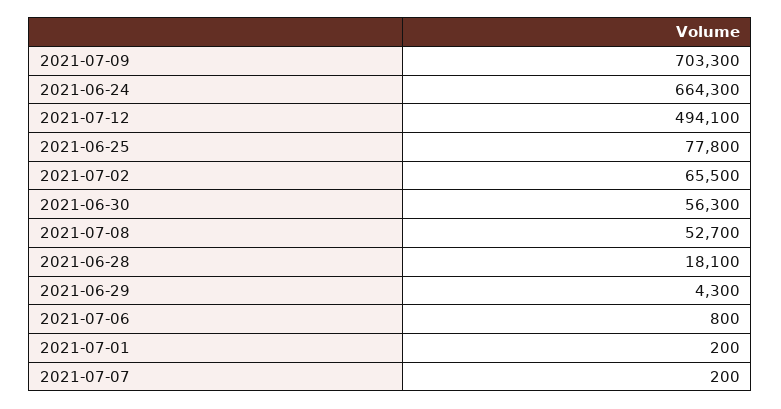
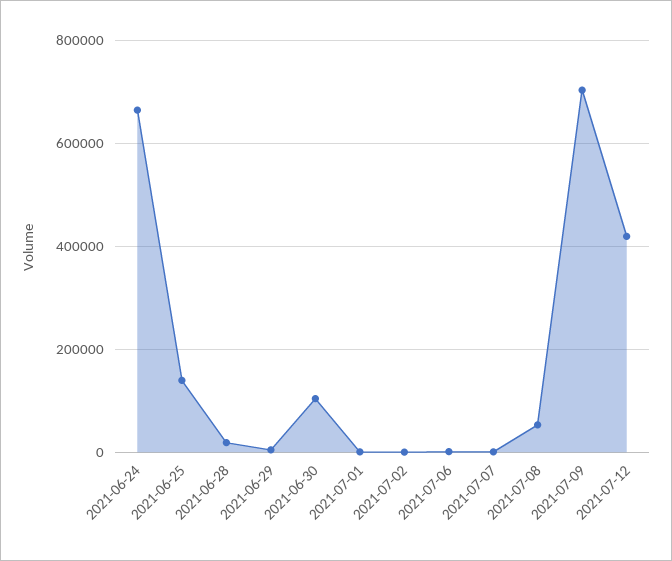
2021-07-12: 494100 -> 420000
2021-06-25: 77800 -> 140000
2021-07-02: 65500 -> 0
2021-06-30: 56300 -> 100000

